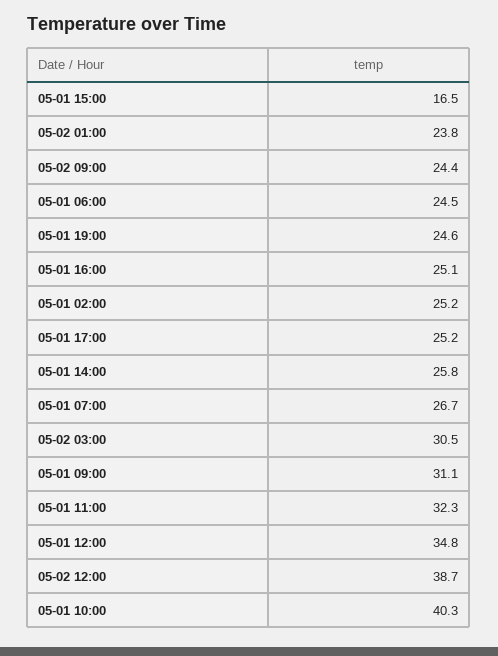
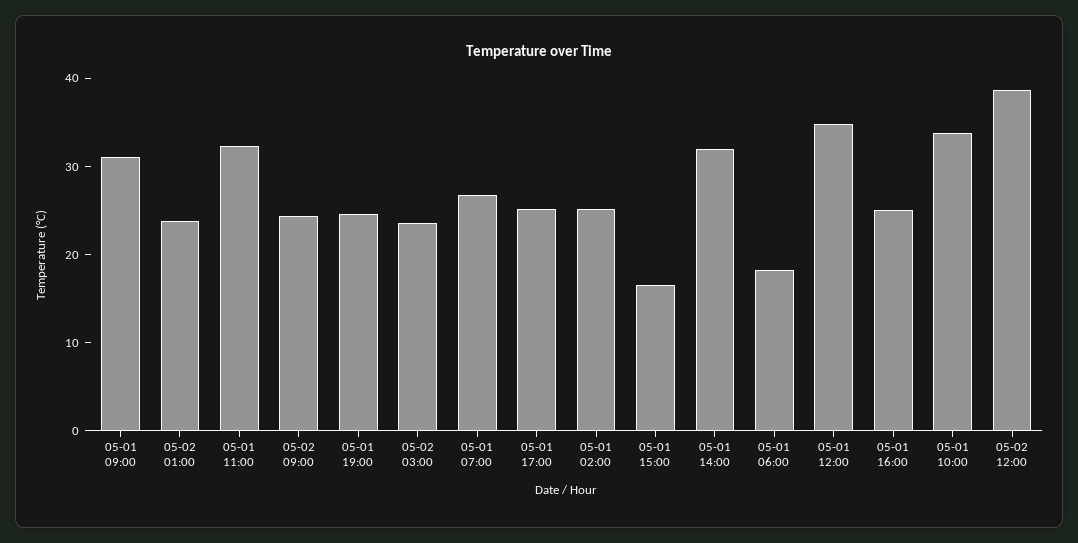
05-01 06:00: 24.5 -> 18
05-01 14:00: 25.8 -> 32
05-02 03:00: 30.5 -> 24
05-01 10:00: 40.3 -> 34

